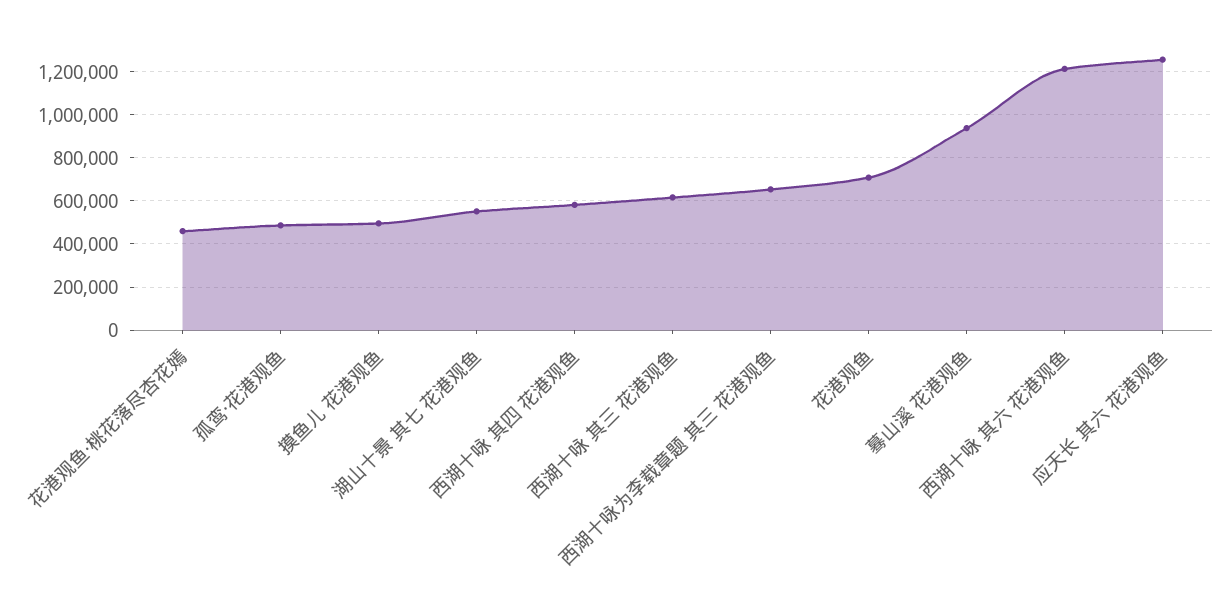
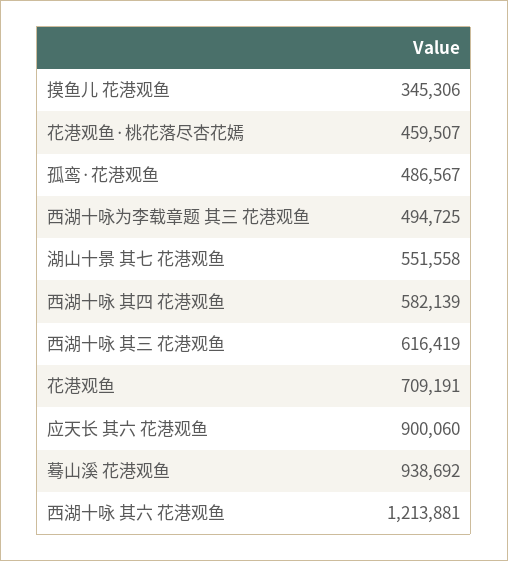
摸鱼儿 花港观鱼: 500000 -> 345306
西湖十咏为李载章题 其三 花港观鱼: 650000 -> 494725
应天长 其六 花港观鱼: 1250000 -> 900060

